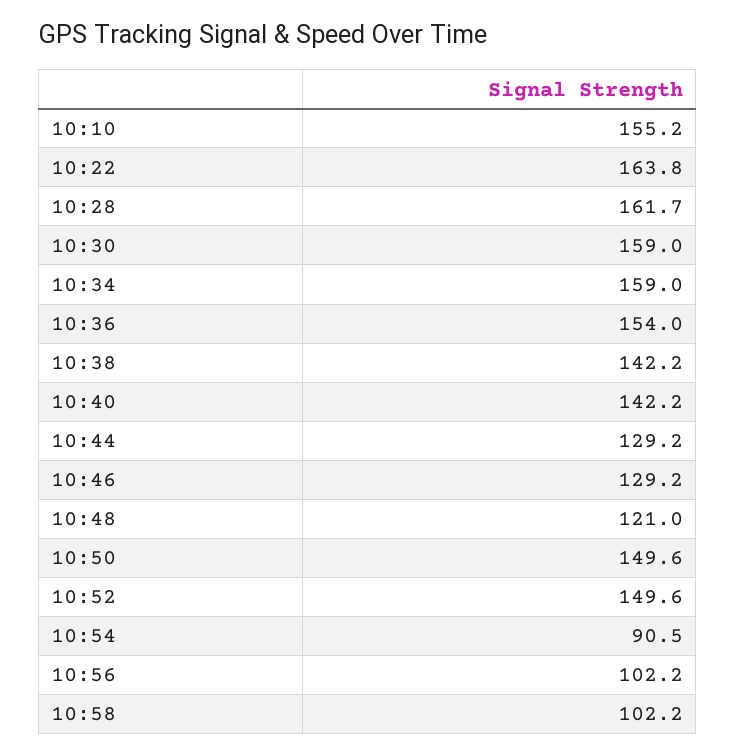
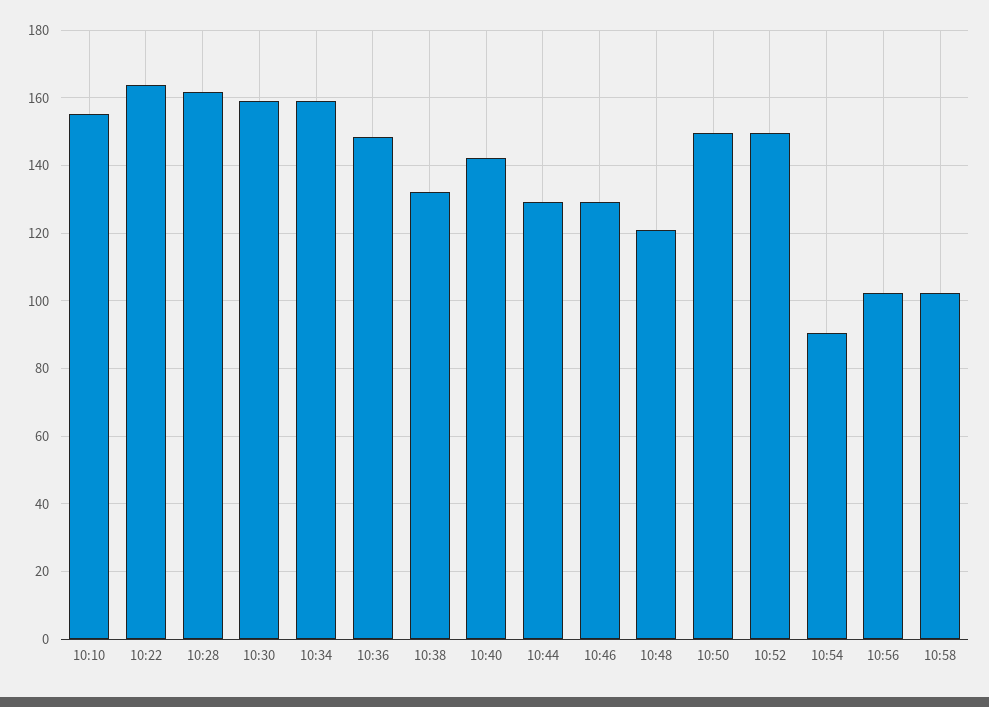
10:36: 154 -> 148
10:38: 142.2 -> 132

